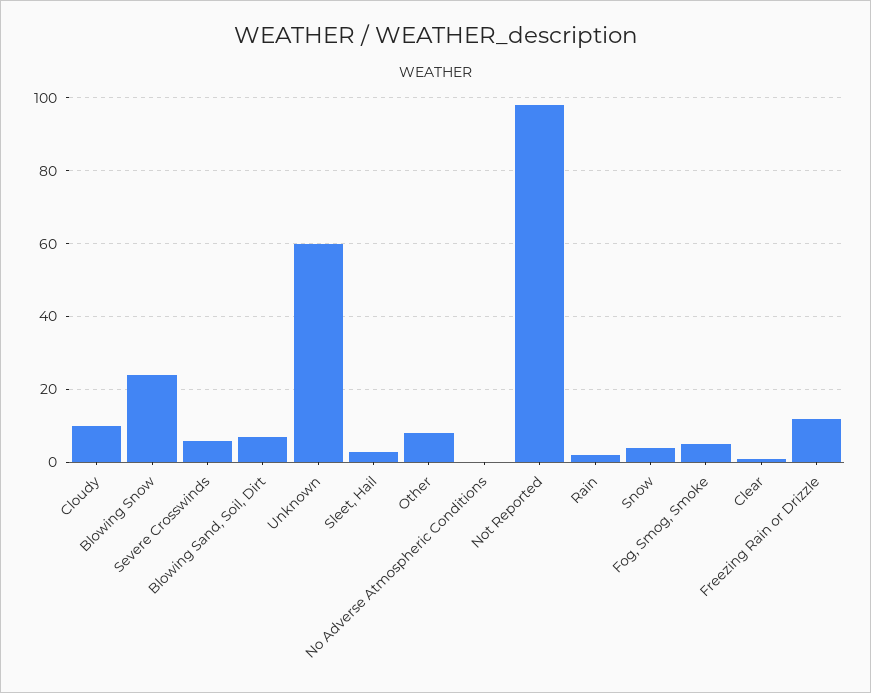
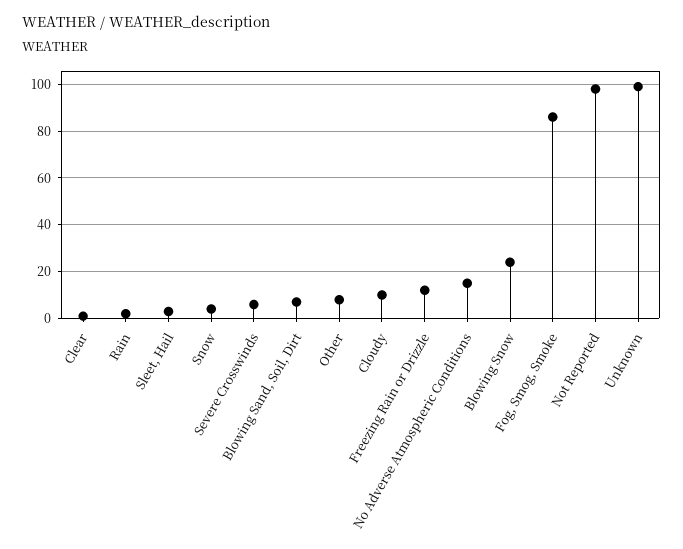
Unknown: 60 -> 100
No Adverse Atmospheric Conditions: 0 -> 15
Fog, Smog, Smoke: 5 -> 85

